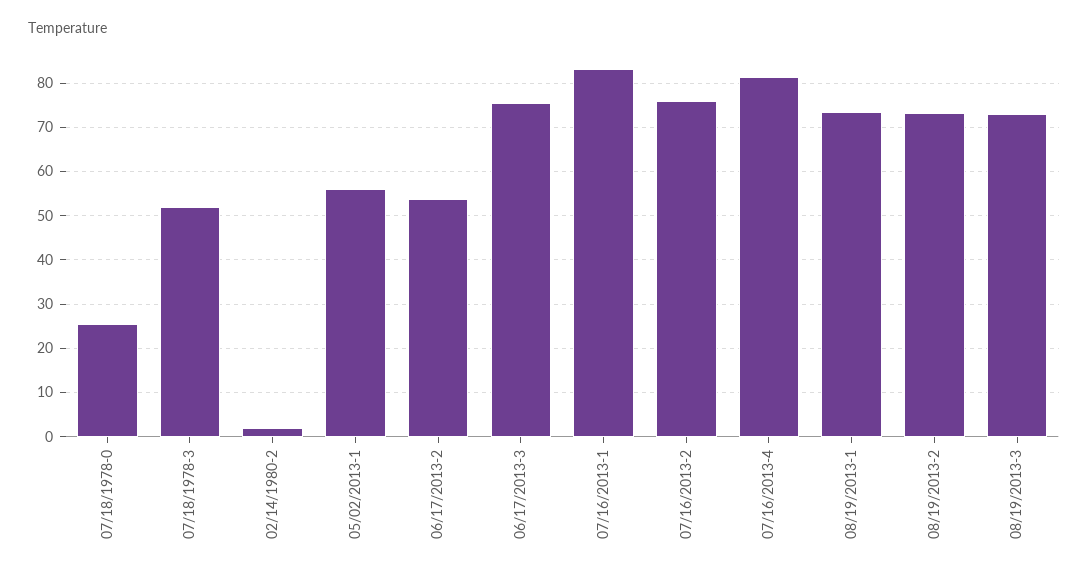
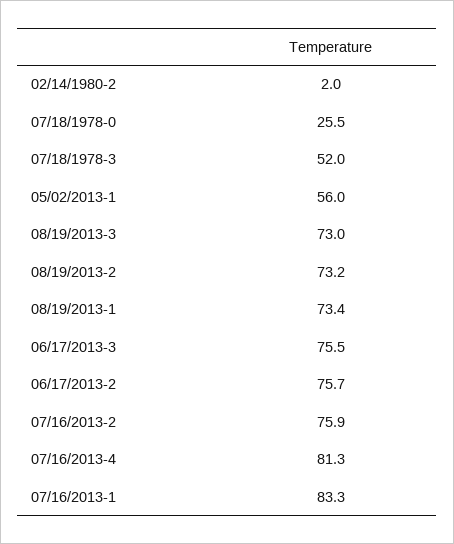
06/17/2013-2: 54 -> 75.7

